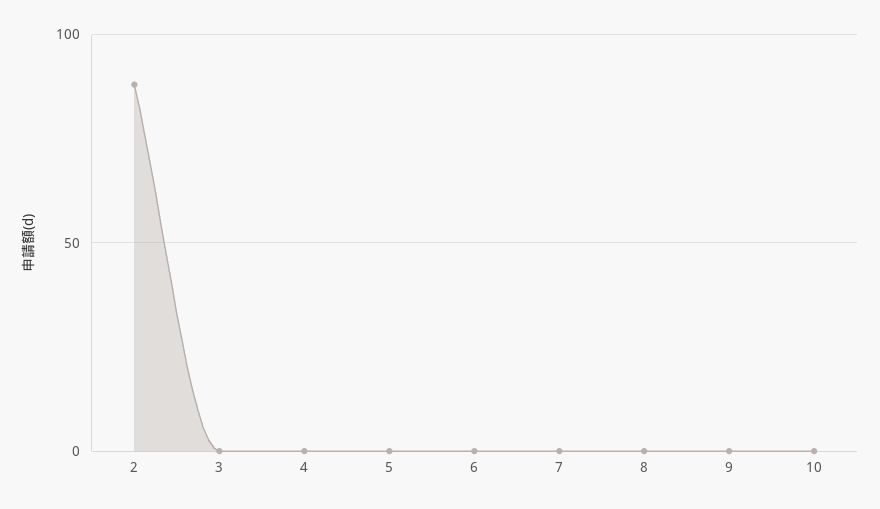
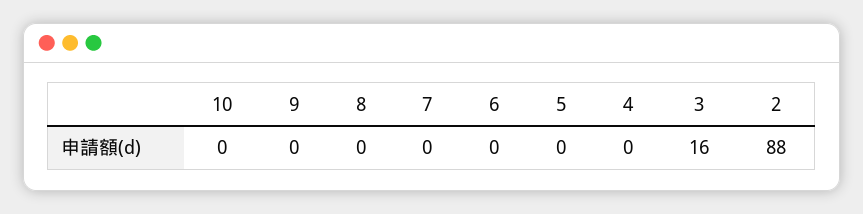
3: 0 -> 16

